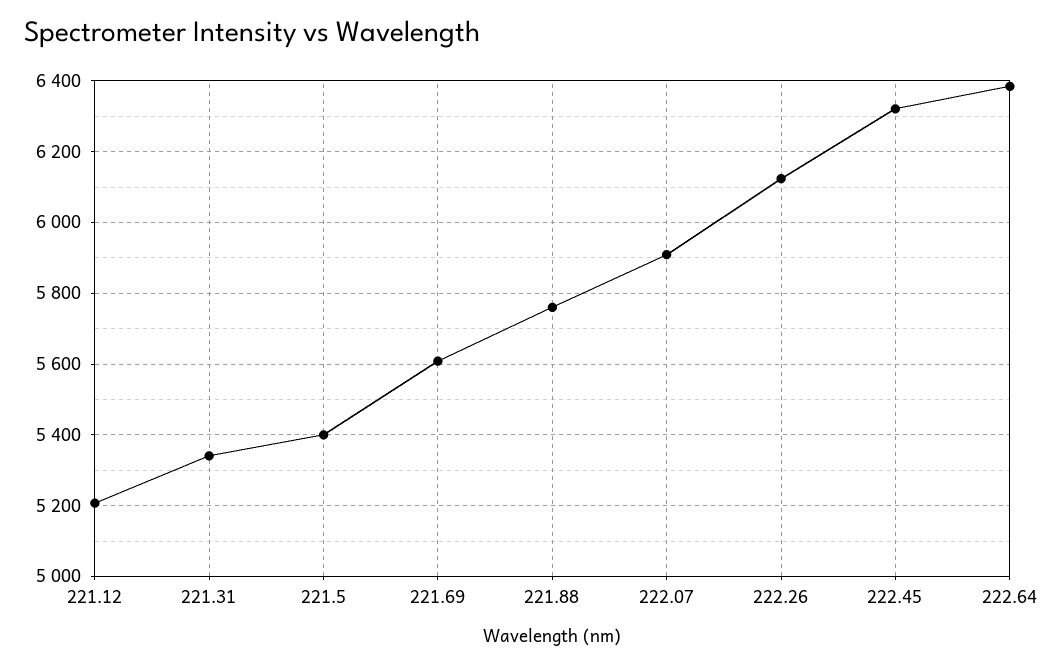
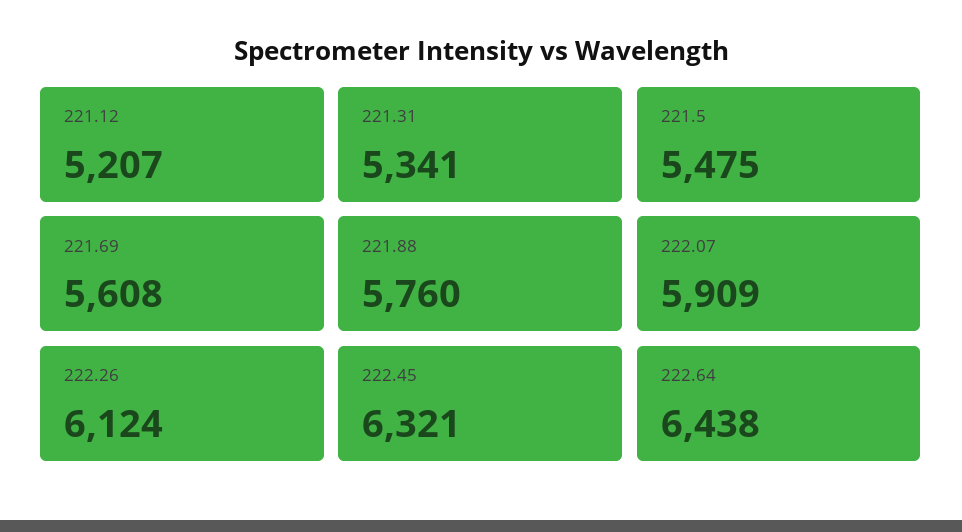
221.5: 5400 -> 5475
222.64: 6380 -> 6438

